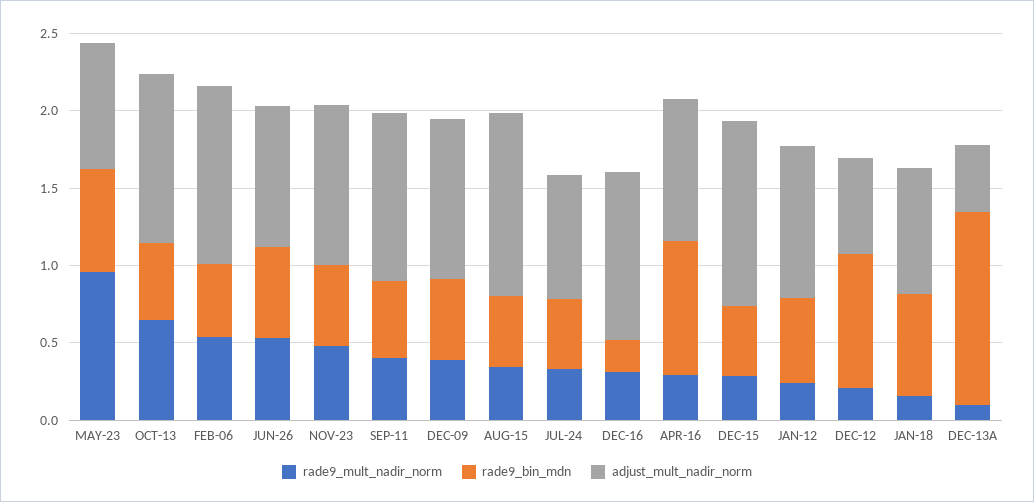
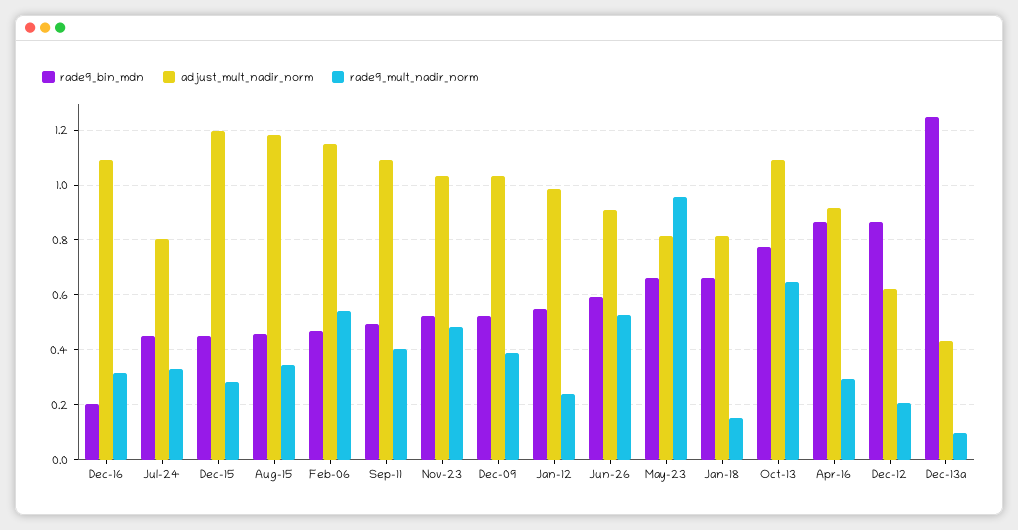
rade9_bin_mdn, OCT-13: 0.5 -> 0.775

